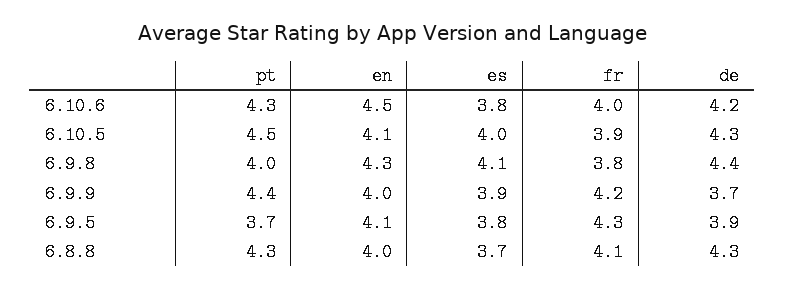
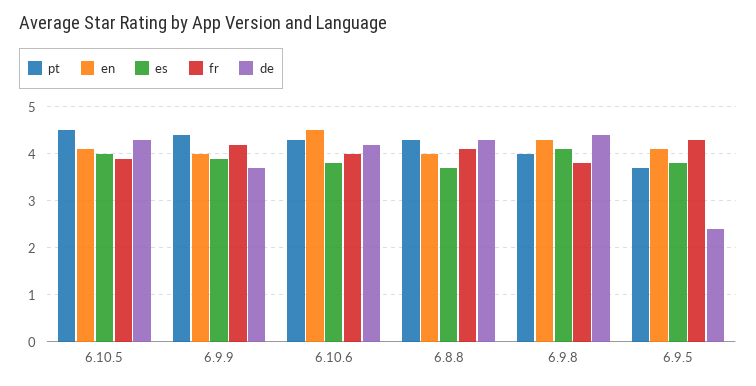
de, 6.9.5: 3.9 -> 2.5

